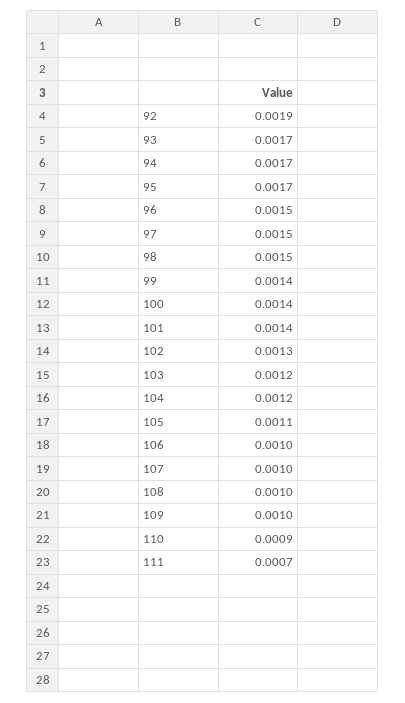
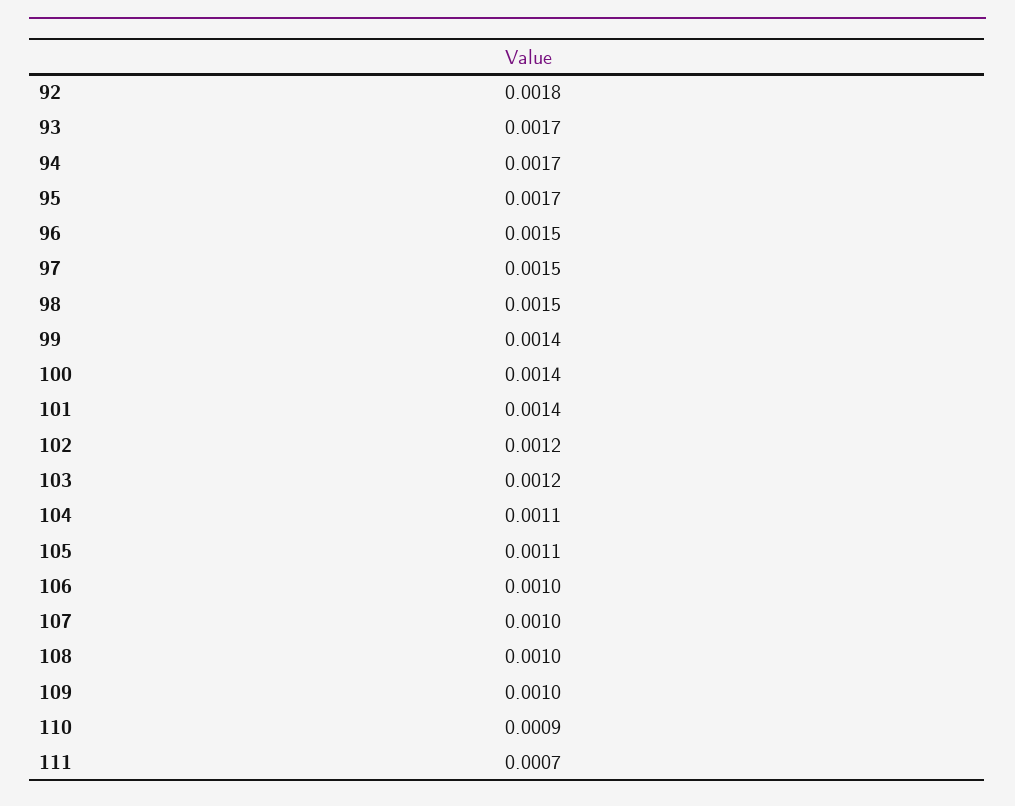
92: 0.0019 -> 0.0018
102: 0.0013 -> 0.0012
104: 0.0012 -> 0.0011

